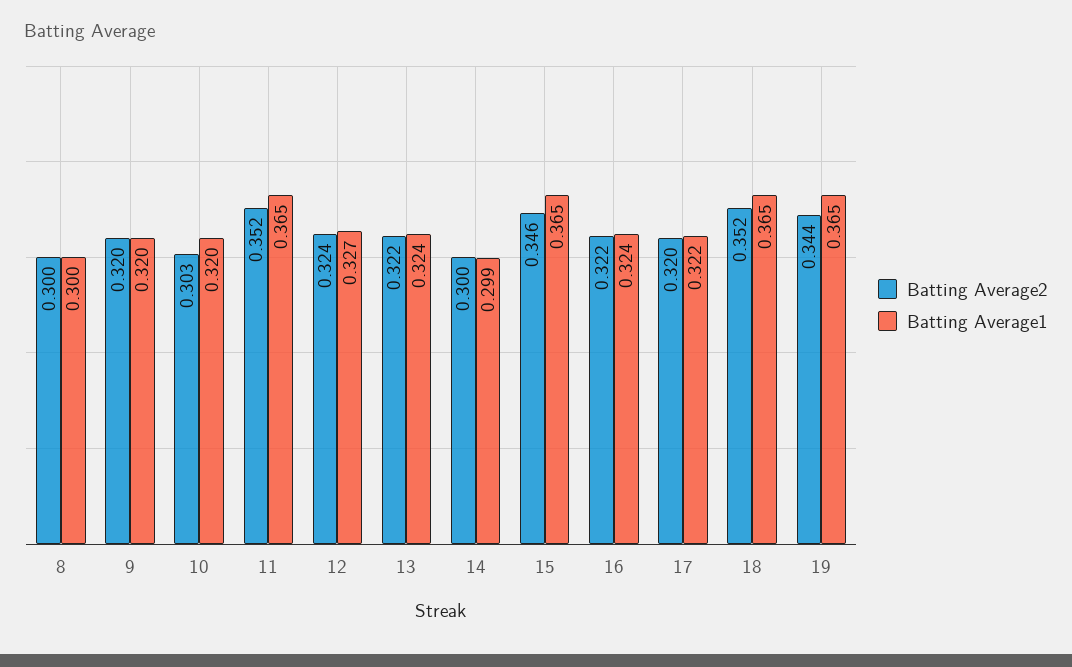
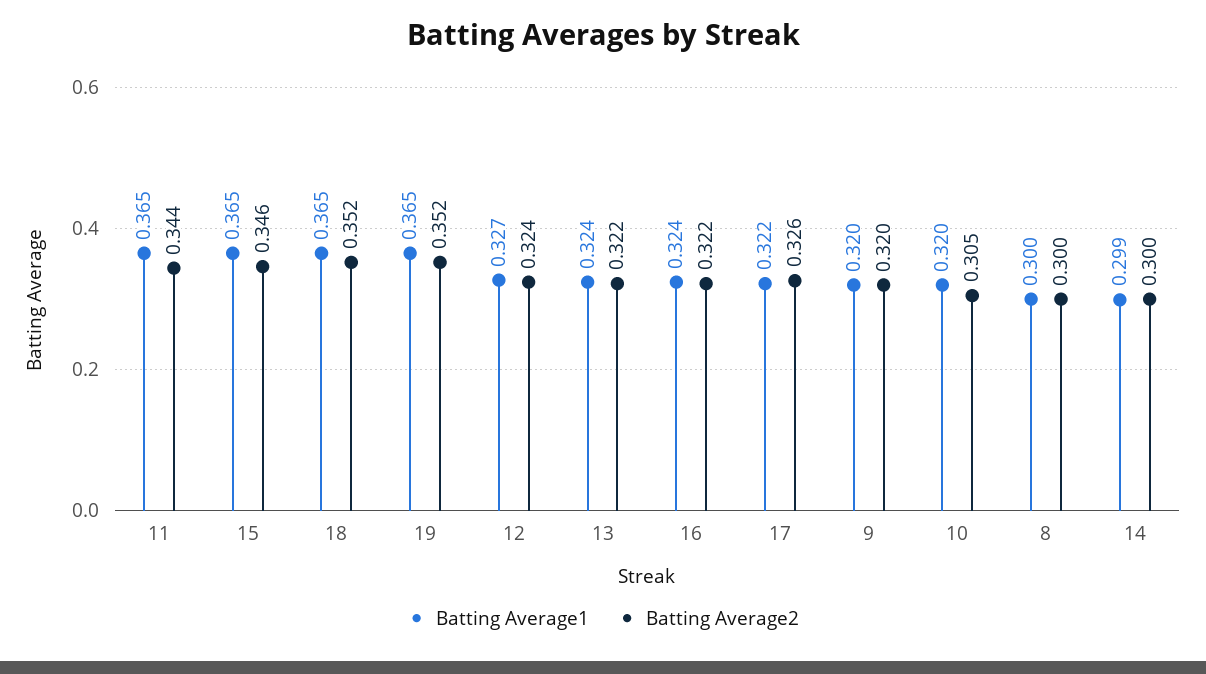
Batting Average2, 10: 0.303 -> 0.305
Batting Average2, 11: 0.352 -> 0.344
Batting Average2, 17: 0.32 -> 0.326
Batting Average2, 19: 0.344 -> 0.352

